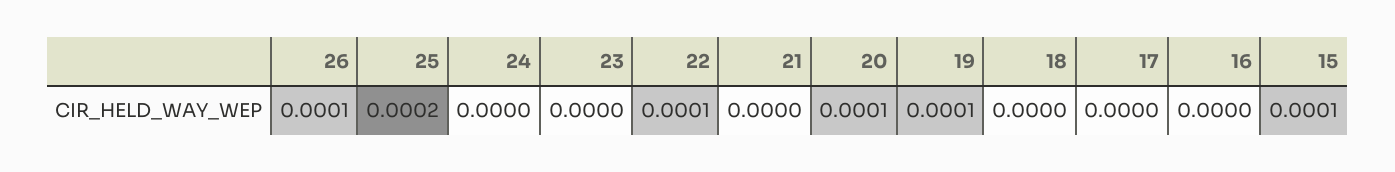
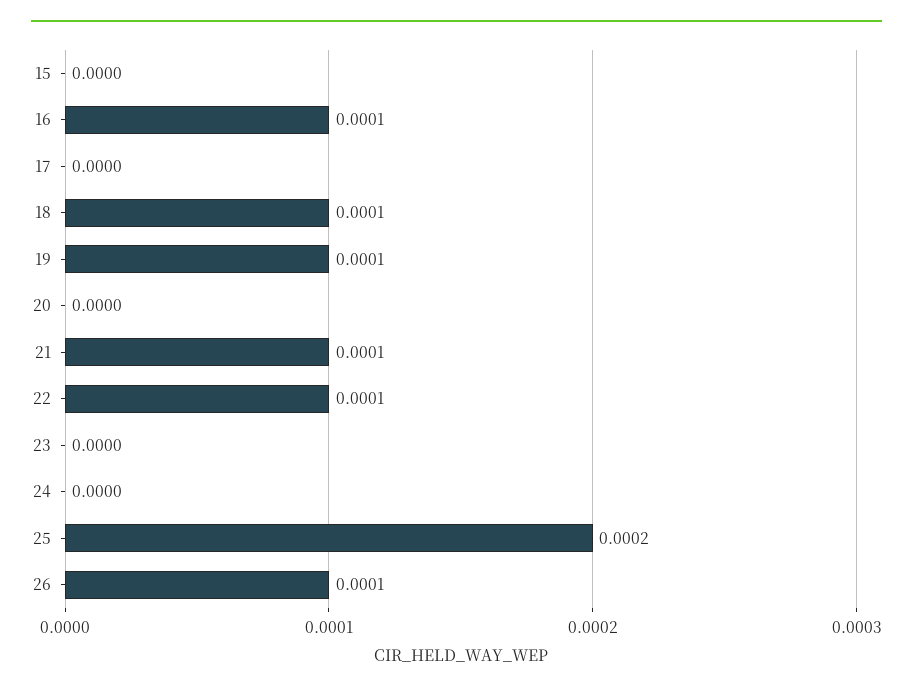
21: 0 -> 0.0001
20: 0.0001 -> 0
18: 0 -> 0.0001
16: 0 -> 0.0001
15: 0.0001 -> 0

